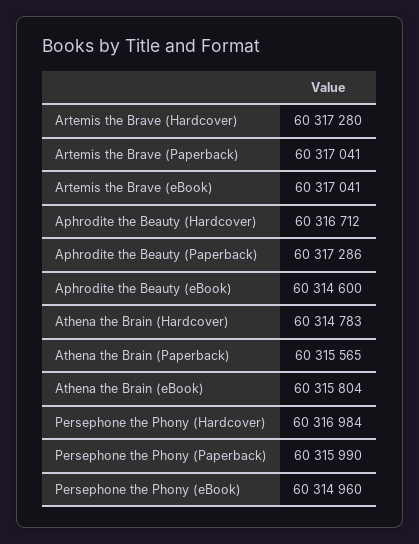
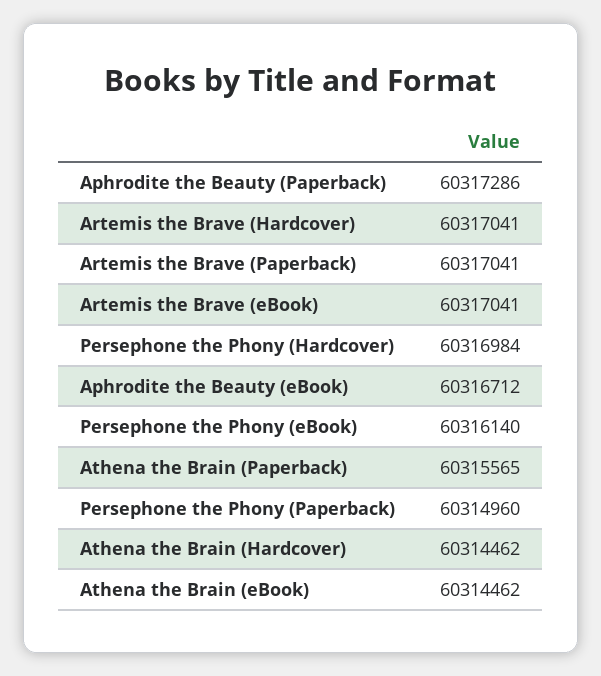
Artemis the Brave (Hardcover): 60317280 -> 60317041
Aphrodite the Beauty (Hardcover): 60316712 -> none
Aphrodite the Beauty (eBook): 60314600 -> 60316712
Athena the Brain (Hardcover): 60314783 -> 60314462
Athena the Brain (eBook): 60315804 -> 60314462
Persephone the Phony (Paperback): 60315990 -> 60314960
Persephone the Phony (eBook): 60314960 -> 60316140

